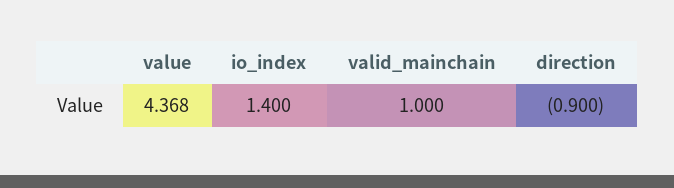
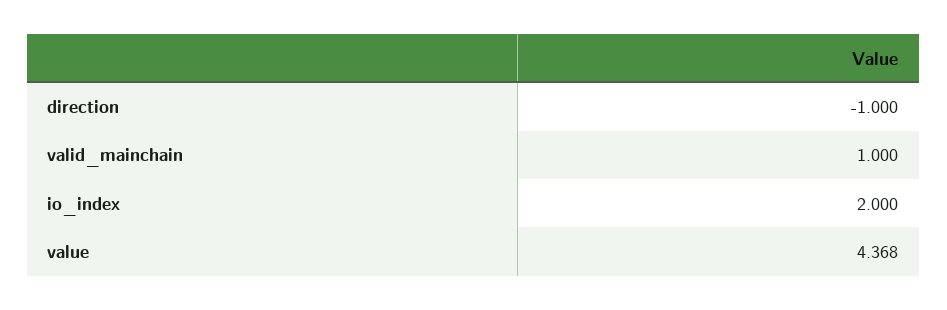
io_index: 1.4 -> 2
direction: -0.9 -> -1

